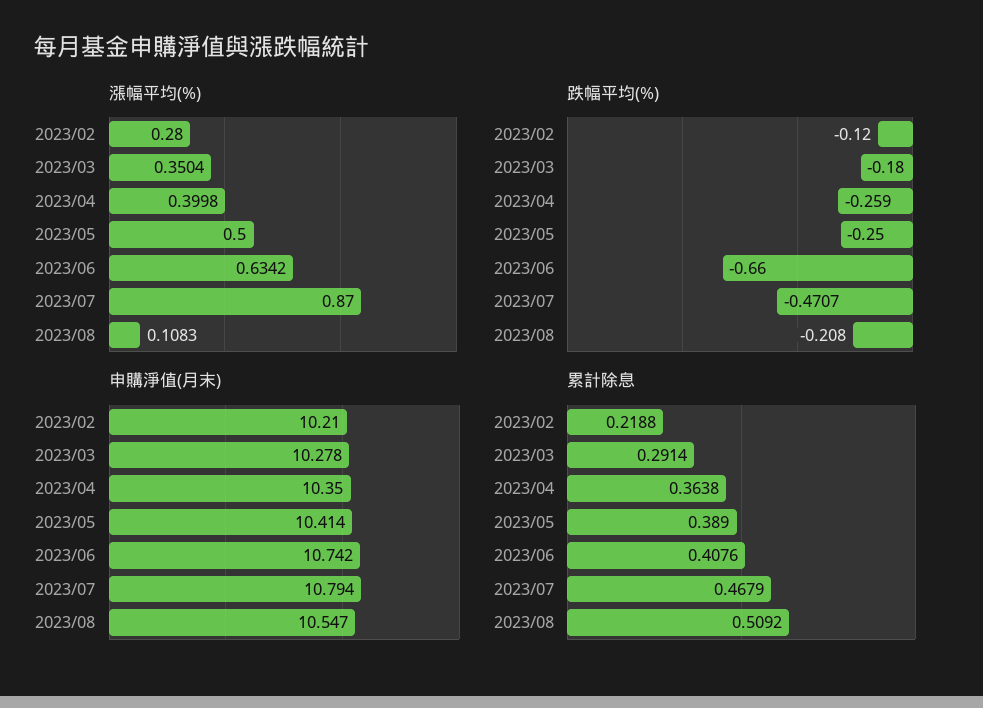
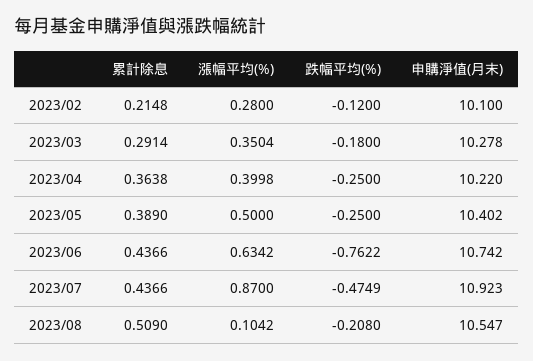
漲幅平均(%), 2023/08: 0.1083 -> 0.1042
跌幅平均(%), 2023/04: -0.259 -> -0.25
跌幅平均(%), 2023/06: -0.66 -> -0.7622
跌幅平均(%), 2023/07: -0.4707 -> -0.4749
申購淨值(月末), 2023/02: 10.21 -> 10.1
申購淨值(月末), 2023/04: 10.35 -> 10.22
申購淨值(月末), 2023/05: 10.414 -> 10.402
申購淨值(月末), 2023/07: 10.794 -> 10.923
累計除息, 2023/02: 0.2188 -> 0.2148
累計除息, 2023/06: 0.4076 -> 0.4366
累計除息, 2023/07: 0.4679 -> 0.4366
累計除息, 2023/08: 0.5092 -> 0.509

